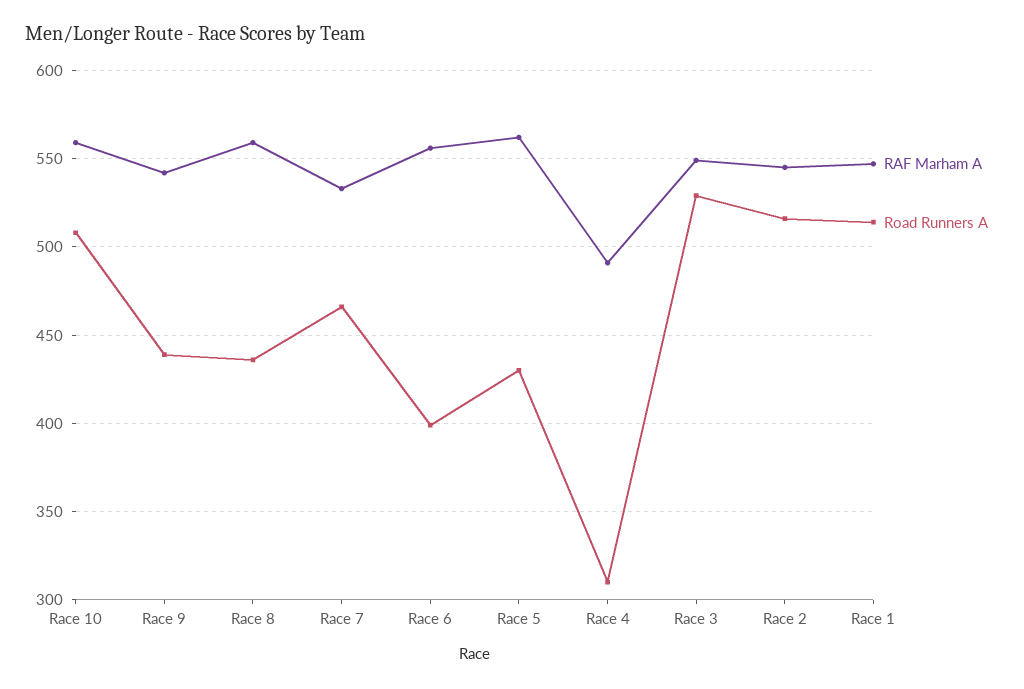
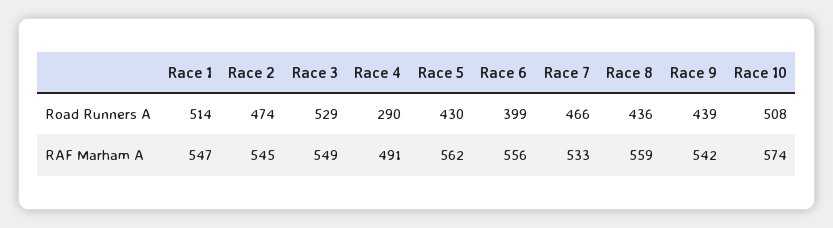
RAF Marham A, Race 10: 560 -> 574
Road Runners A, Race 4: 310 -> 290
Road Runners A, Race 2: 515 -> 474

